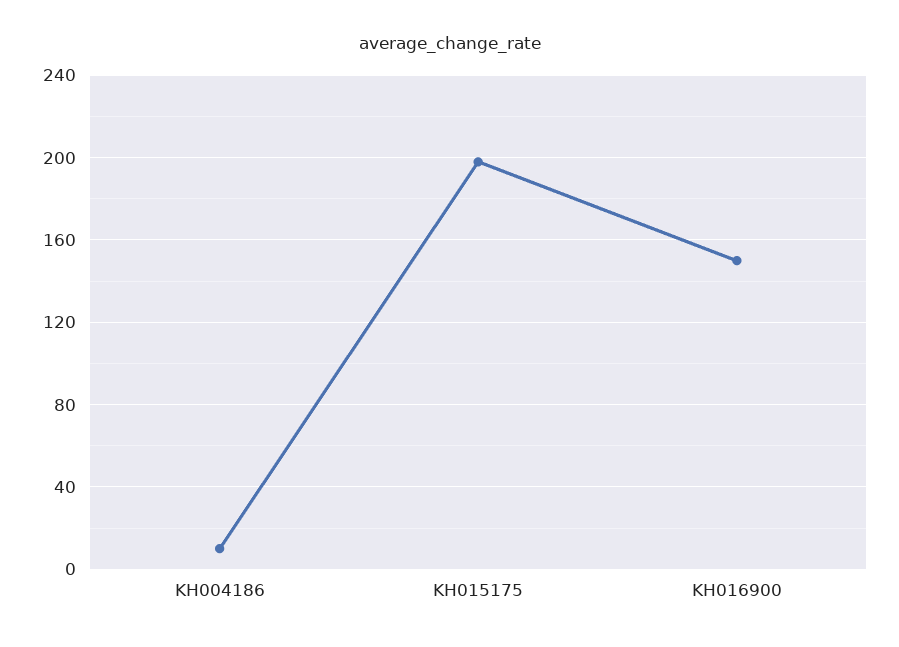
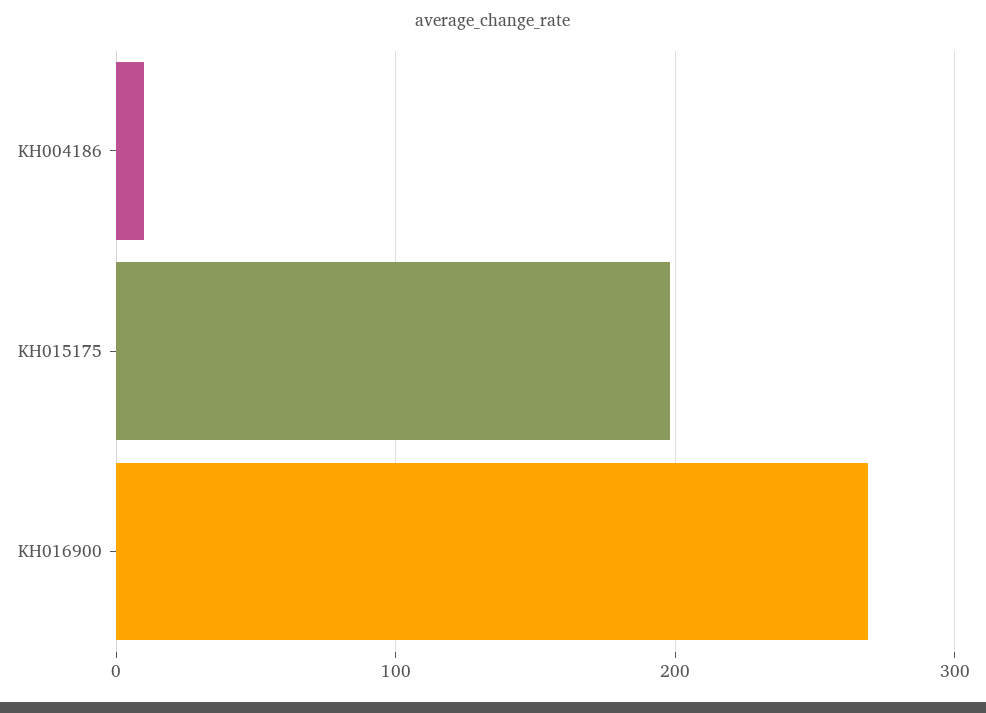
KH016900: 150 -> 270

